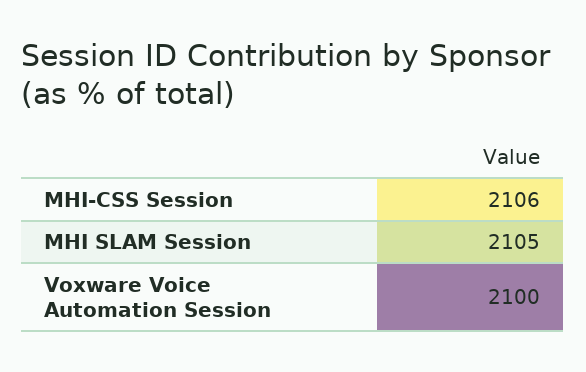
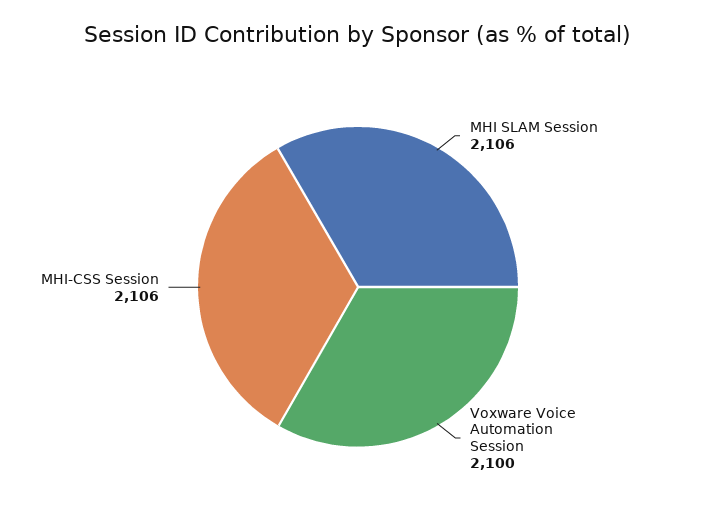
MHI SLAM Session: 2105 -> 2106

